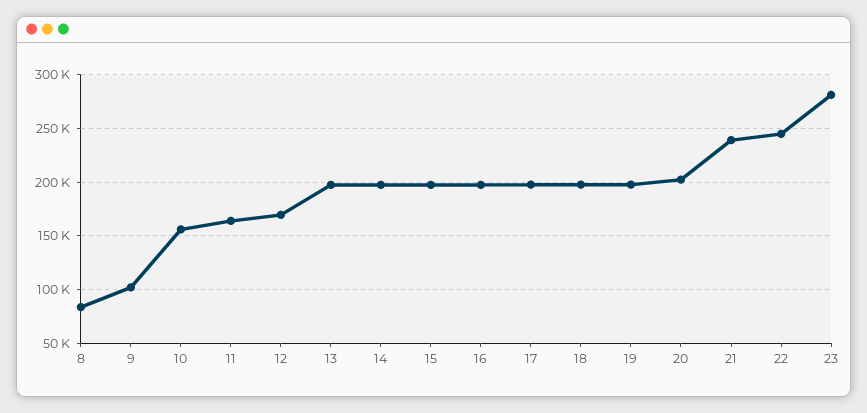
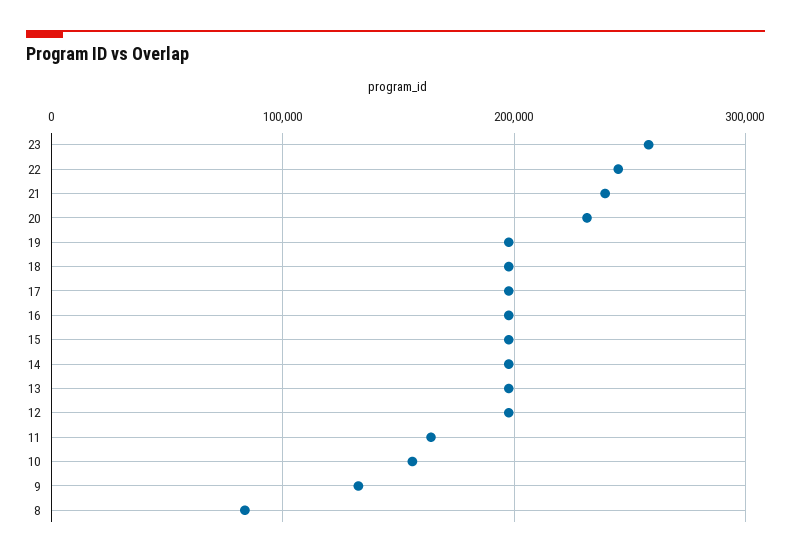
9: 100000 -> 130000
12: 170000 -> 200000
20: 200000 -> 230000
23: 280000 -> 260000

